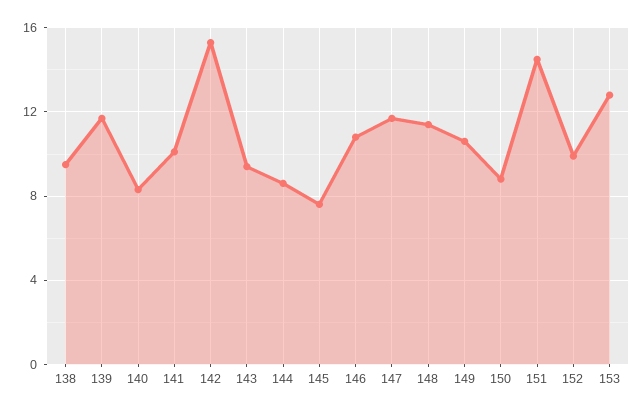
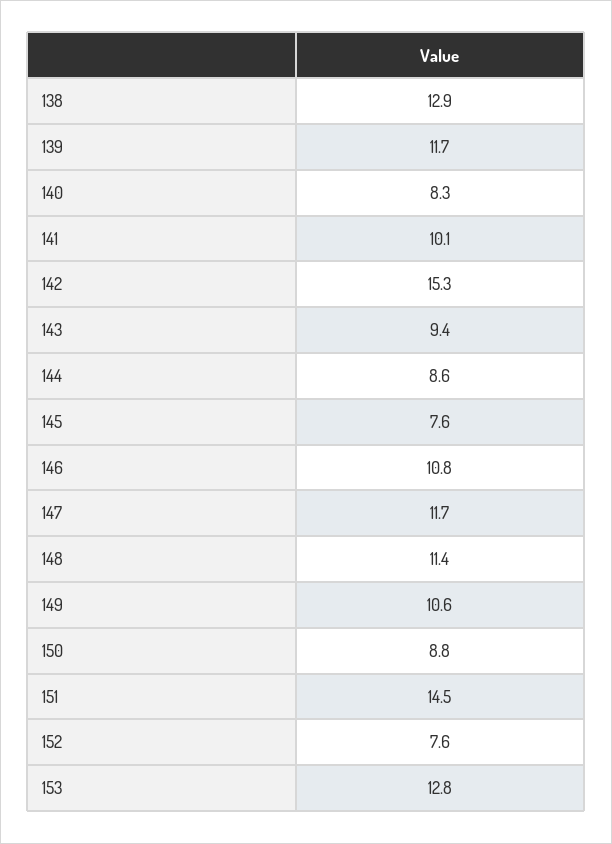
138: 9.5 -> 12.9
152: 10 -> 7.6

